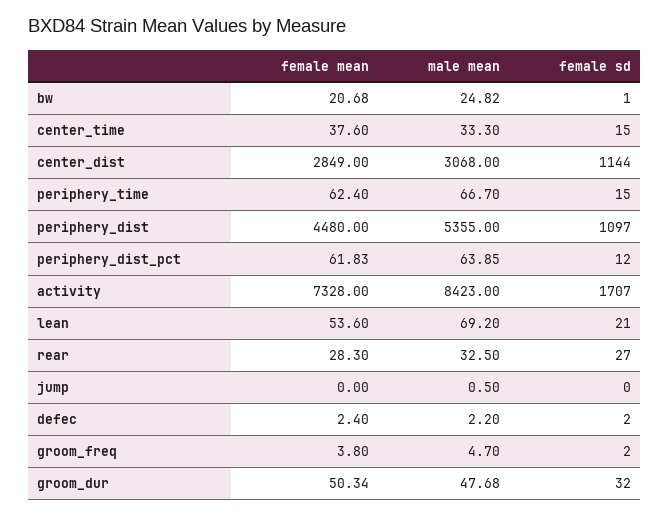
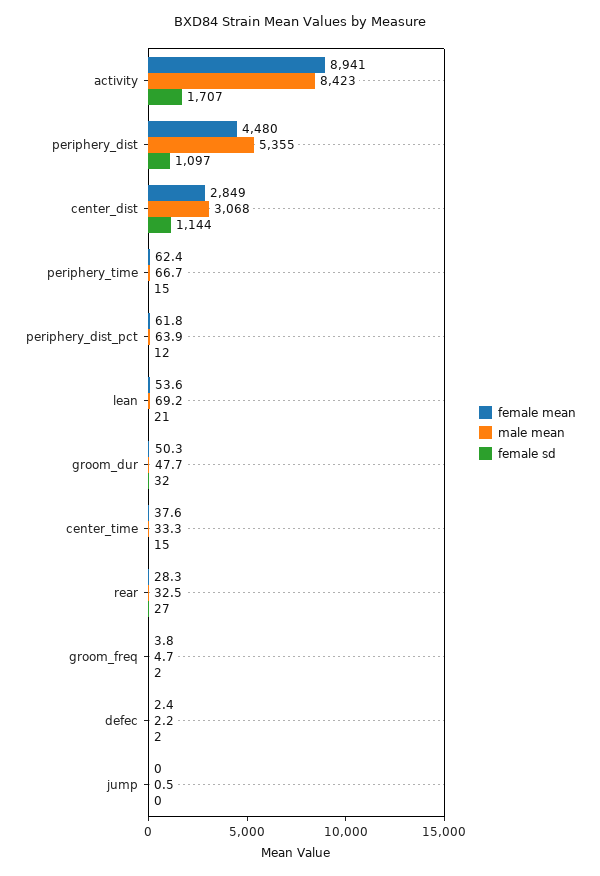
female mean, bw: 20.68 -> none
male mean, bw: 24.82 -> none
female sd, bw: 1 -> none
female mean, activity: 7328 -> 8941

